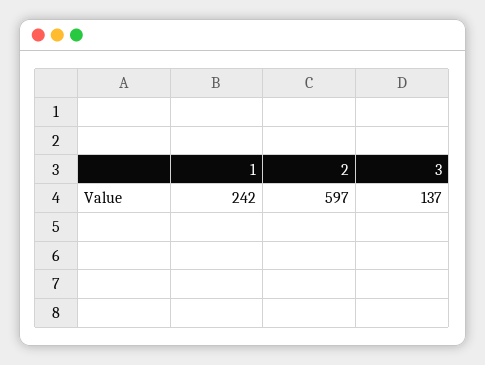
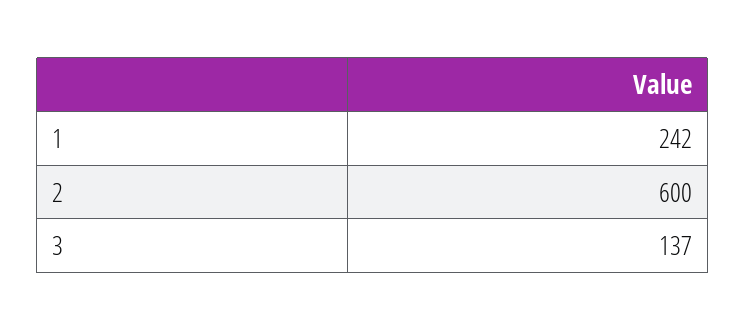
2: 597 -> 600

